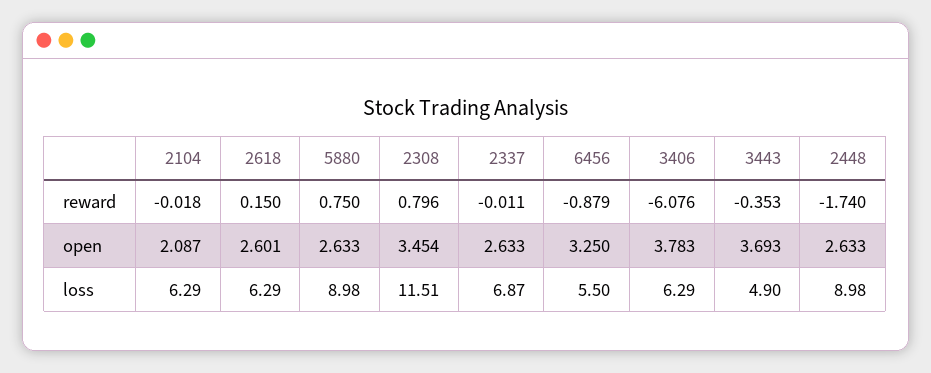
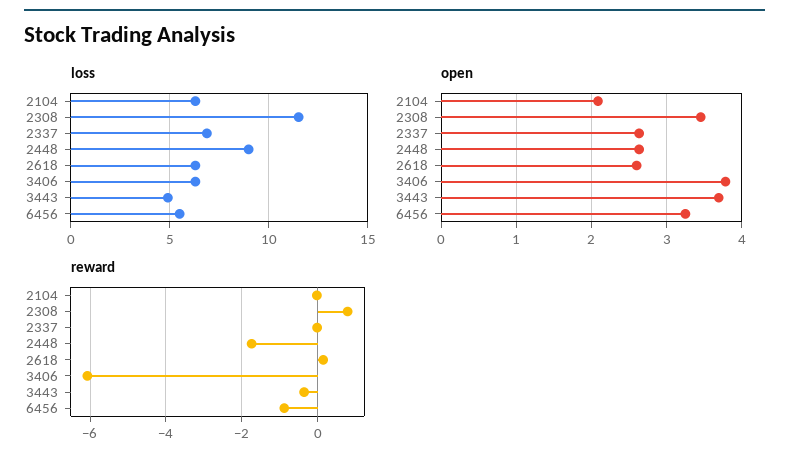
reward, 5880: 0.75 -> none
open, 5880: 2.633 -> none
loss, 5880: 8.98 -> none

